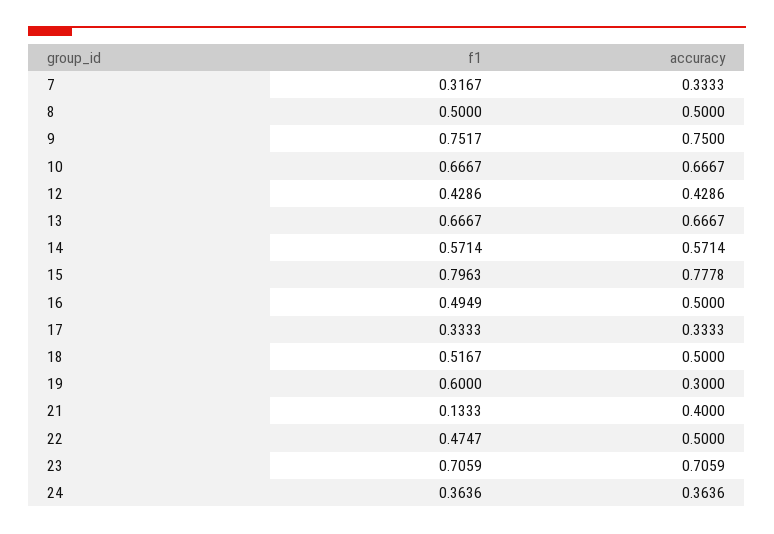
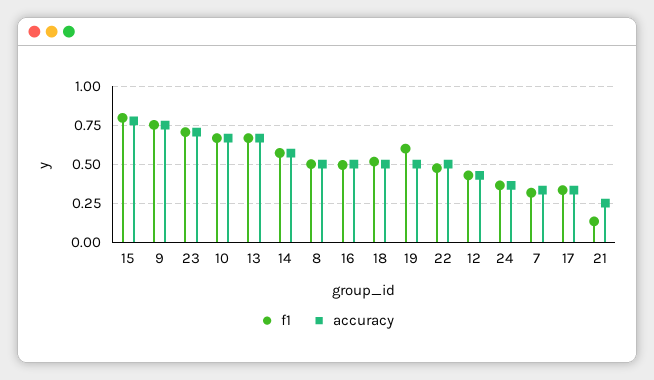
accuracy, 19: 0.3 -> 0.5
accuracy, 21: 0.4 -> 0.25

